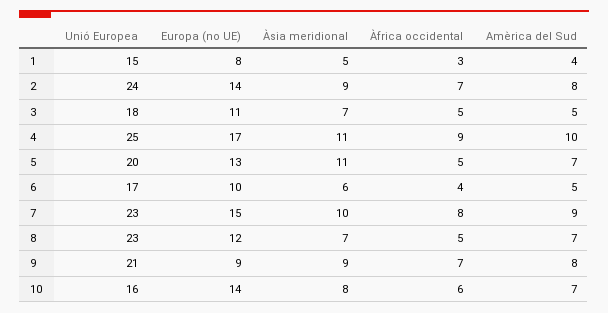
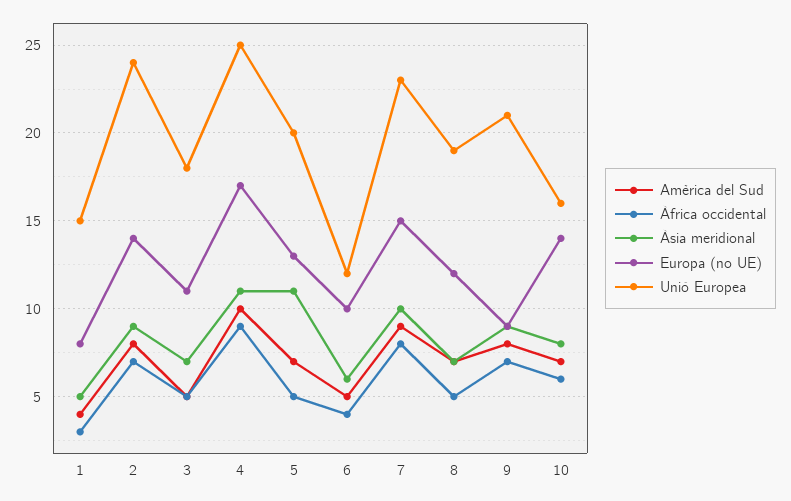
Unió Europea, 6: 17 -> 12
Unió Europea, 8: 23 -> 19

